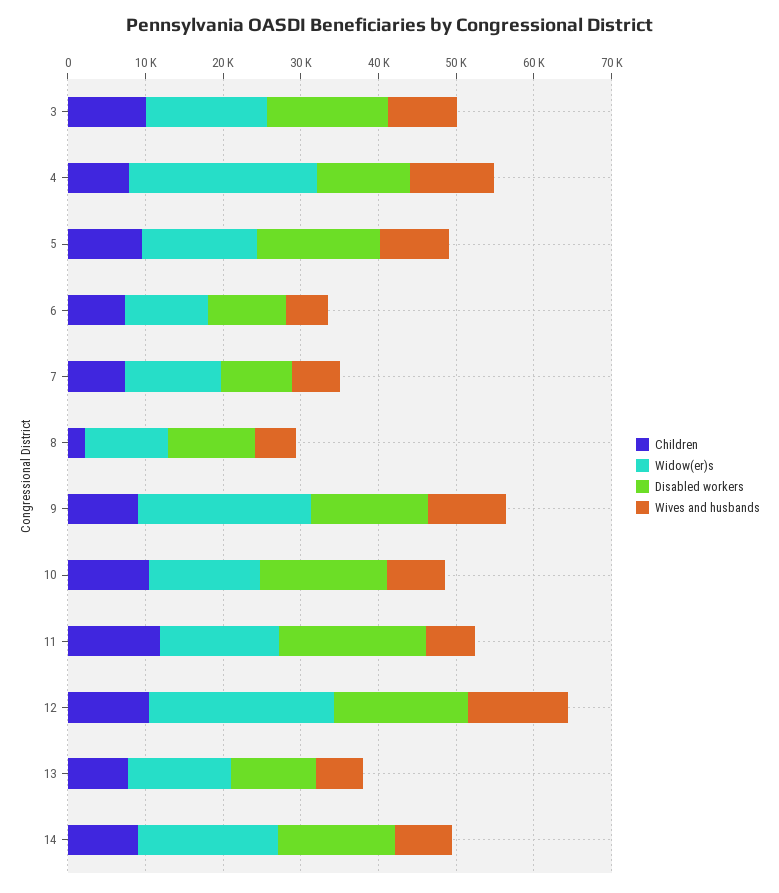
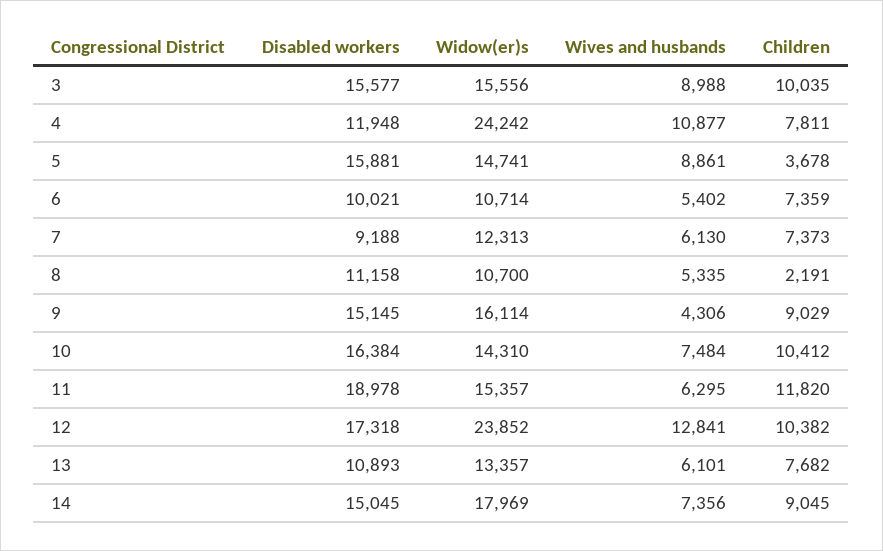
Children, 5: 10000 -> 3678
Widow(er)s, 9: 22000 -> 16114
Wives and husbands, 9: 10000 -> 4306

